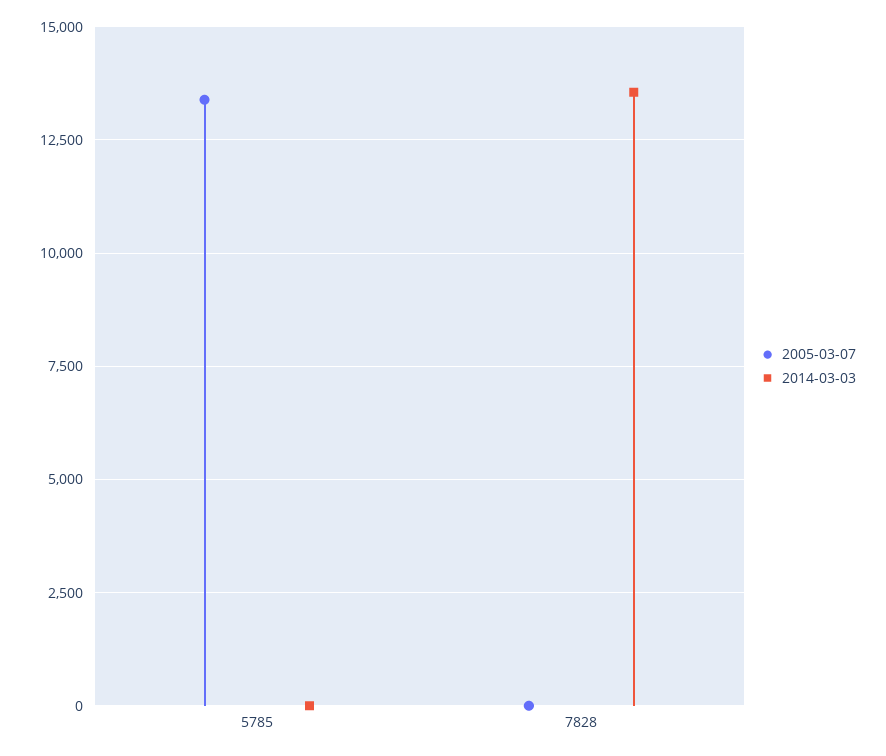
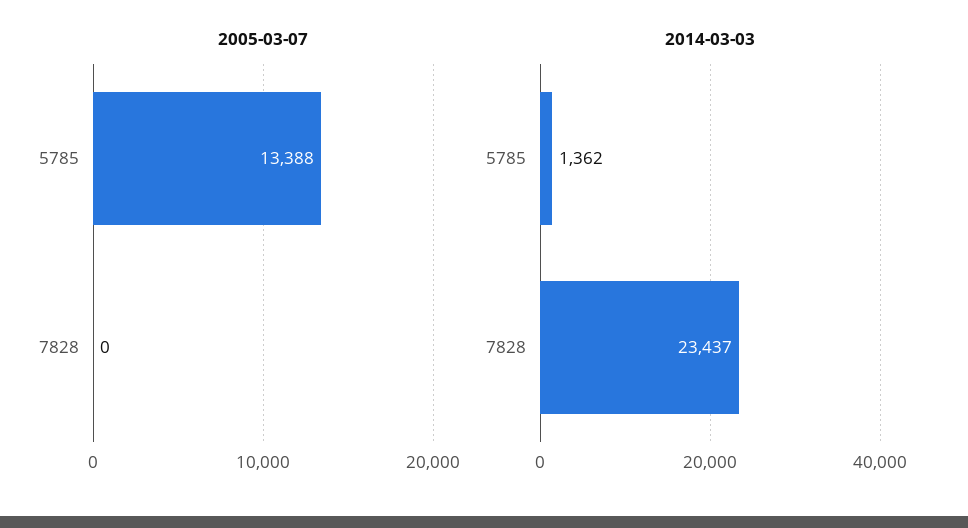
2014-03-03, 5785: 0 -> 1362
2014-03-03, 7828: 13500 -> 23437

